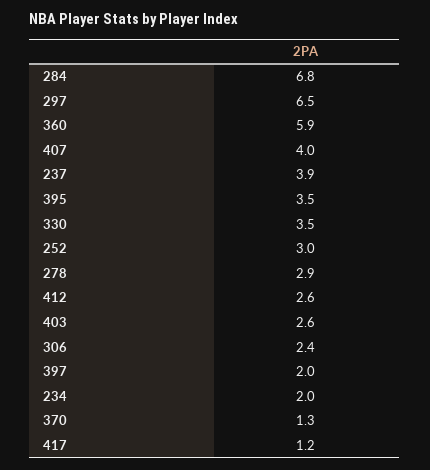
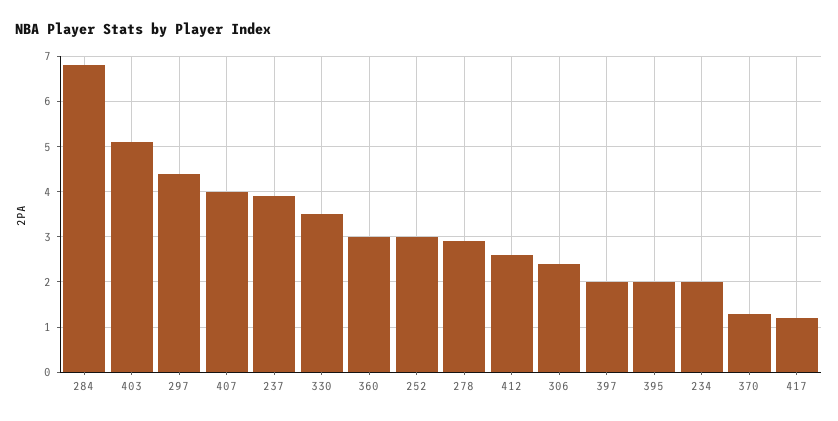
297: 6.5 -> 4.5
360: 5.9 -> 3
395: 3.5 -> 2
403: 2.6 -> 5

